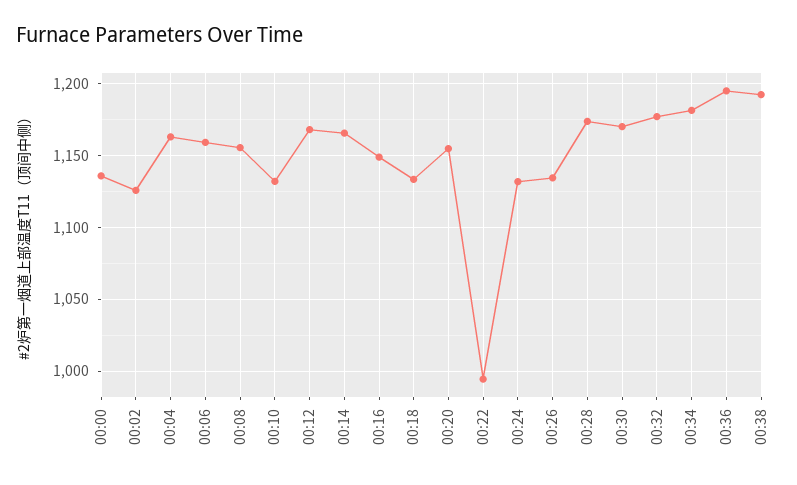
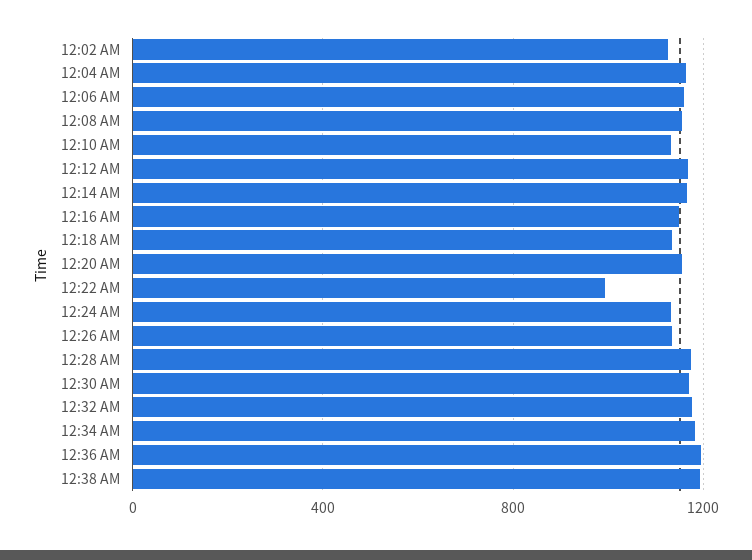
00:00: 1135 -> none

